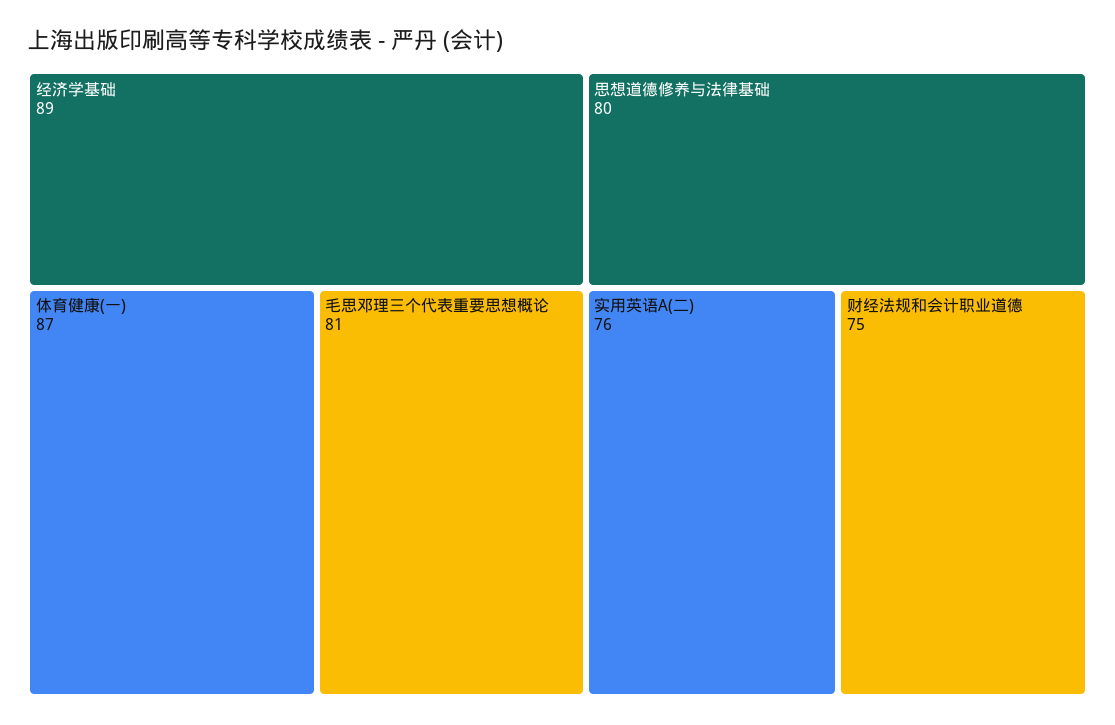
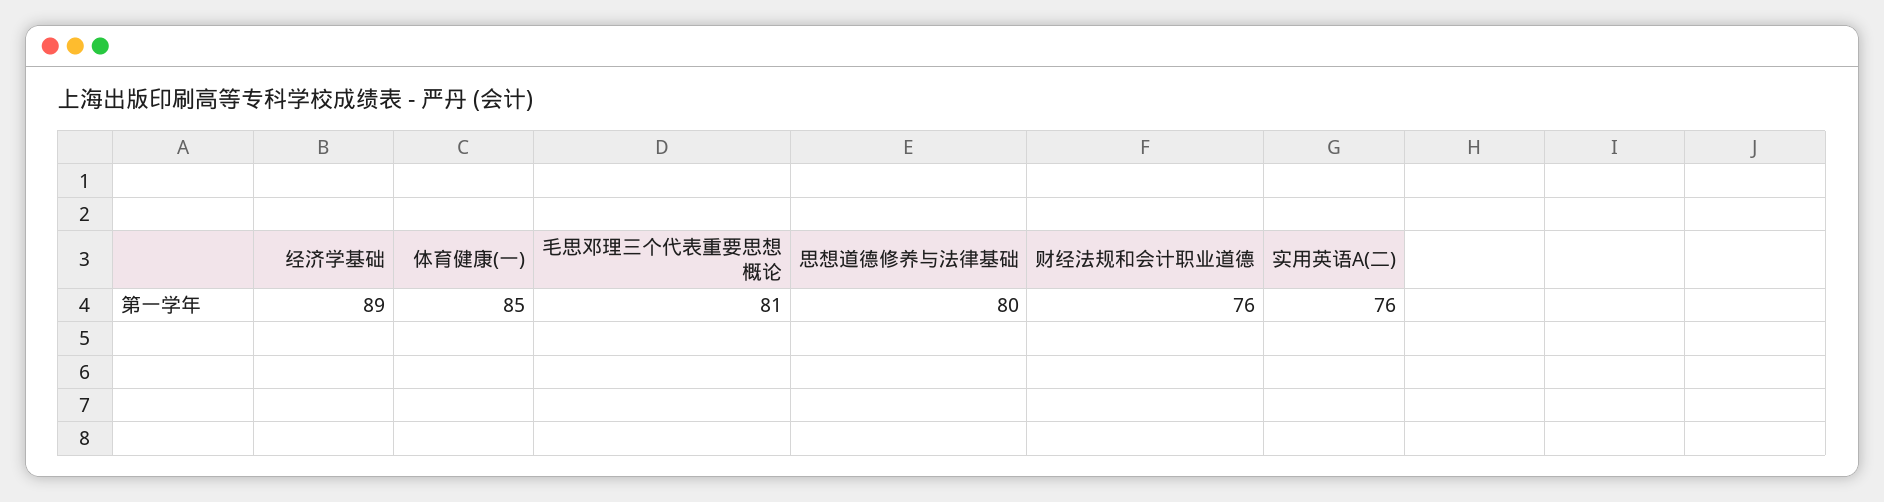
体育健康(一): 87 -> 85
财经法规和会计职业道德: 75 -> 76

